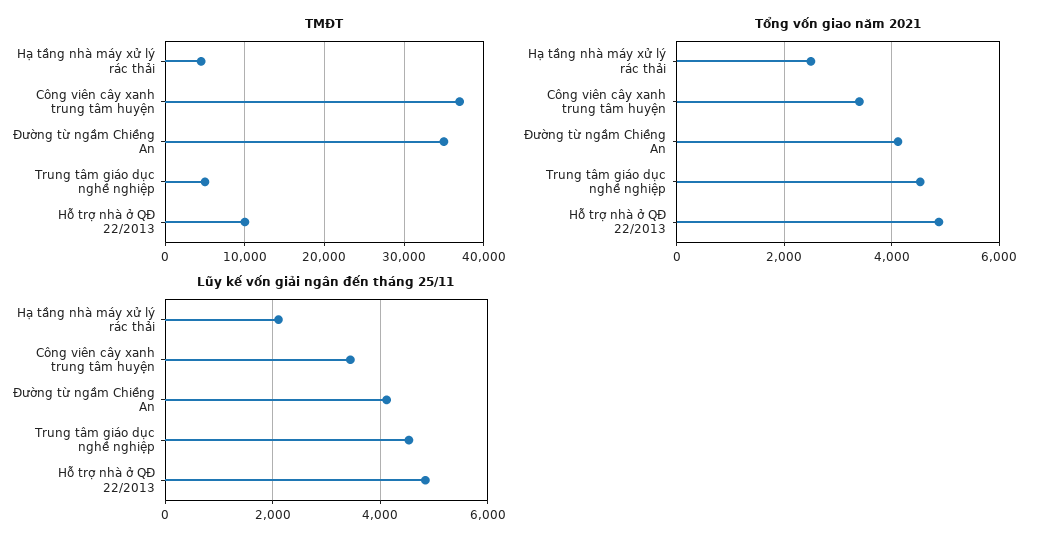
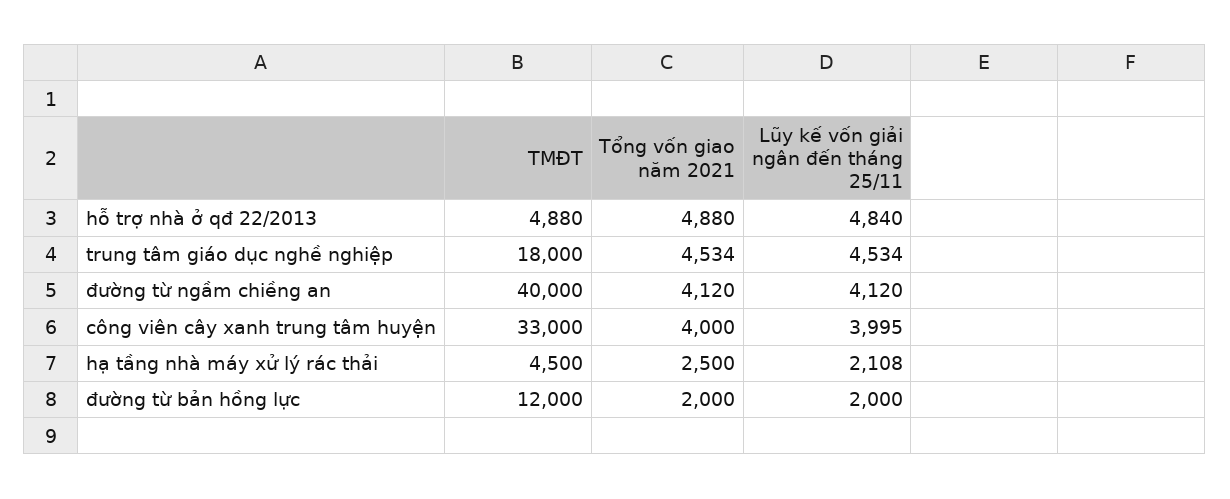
TMĐT, Công viên cây xanh trung tâm huyện: 37000 -> 33000
TMĐT, Đường từ ngầm Chiềng An: 35000 -> 40000
TMĐT, Trung tâm giáo dục nghề nghiệp: 5000 -> 18000
TMĐT, Hỗ trợ nhà ở QĐ 22/2013: 10000 -> 4880
Tổng vốn giao năm 2021, Công viên cây xanh trung tâm huyện: 3400 -> 4000
Lũy kế vốn giải ngân đến tháng 25/11, Công viên cây xanh trung tâm huyện: 3400 -> 3995
TMĐT, đường từ bản hồng lực: none -> 12000
Tổng vốn giao năm 2021, đường từ bản hồng lực: none -> 2000
Lũy kế vốn giải ngân đến tháng 25/11, đường từ bản hồng lực: none -> 2000

